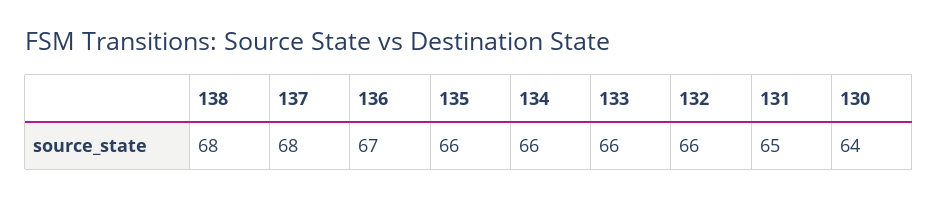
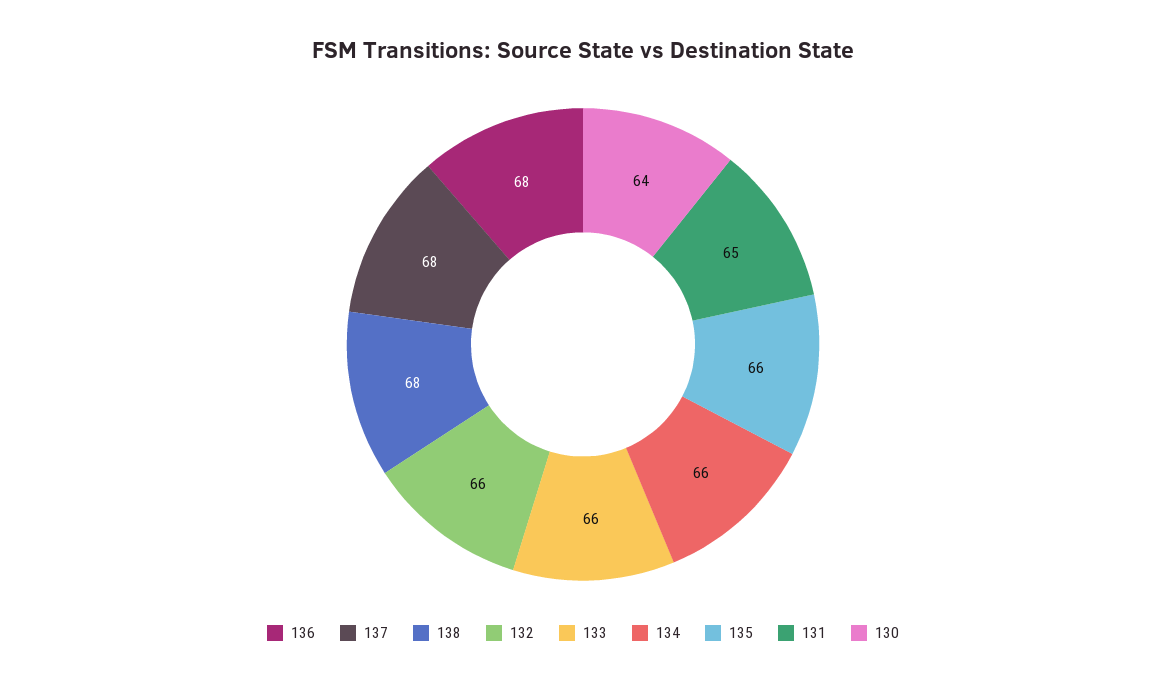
136: 67 -> 68

